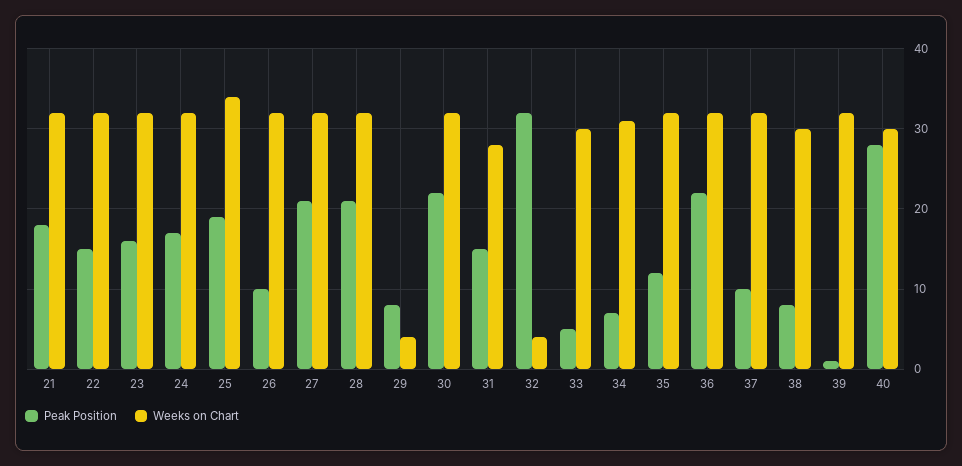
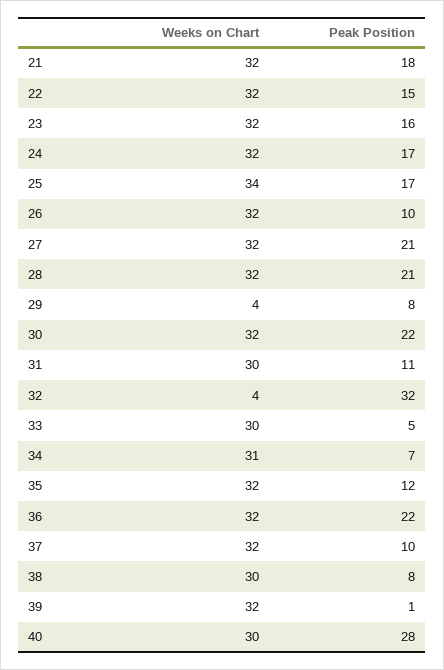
Peak Position, 25: 19 -> 17
Peak Position, 31: 15 -> 11
Weeks on Chart, 31: 28 -> 30

